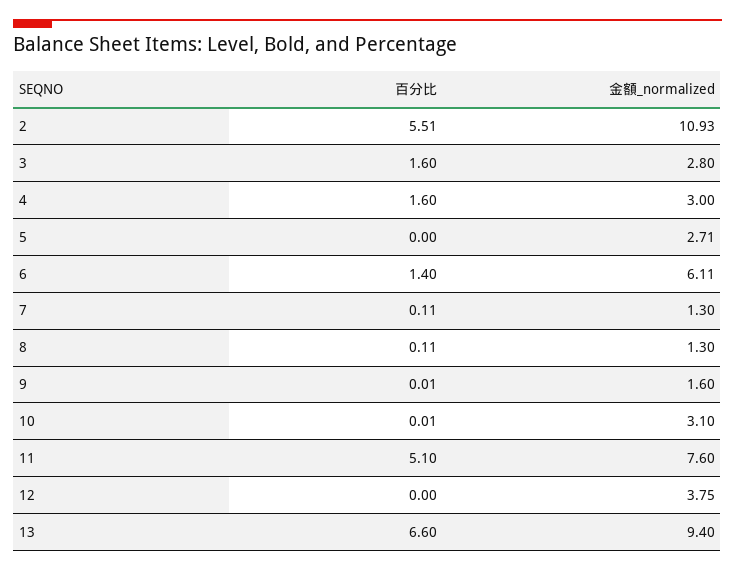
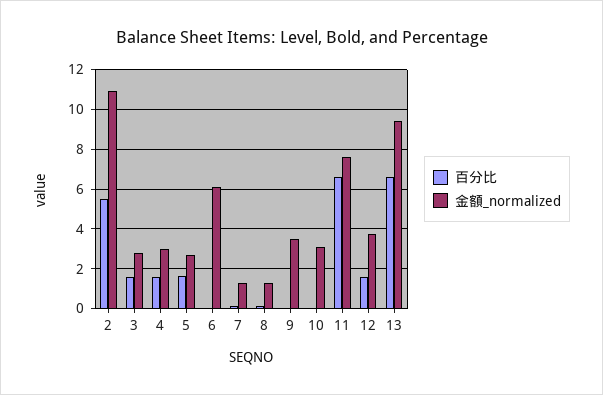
百分比, 5: 0 -> 1.5
百分比, 6: 1.4 -> 0
金額_normalized, 9: 1.6 -> 3.5
百分比, 11: 5.1 -> 6.5
百分比, 12: 0 -> 1.5

